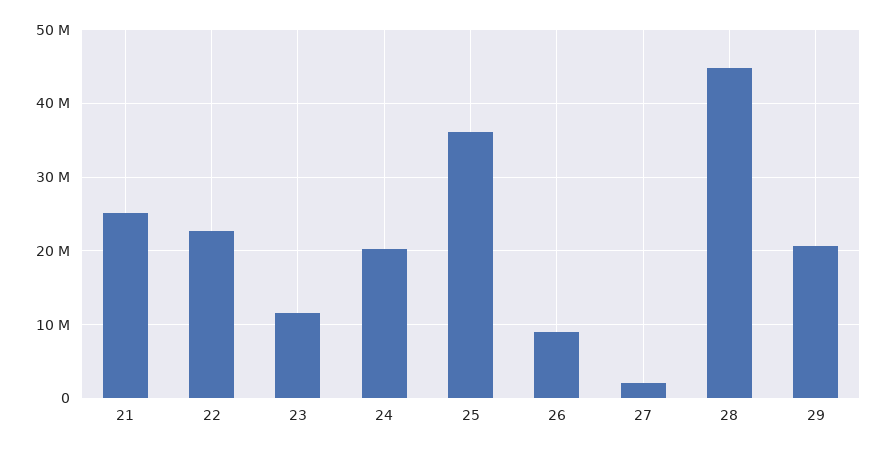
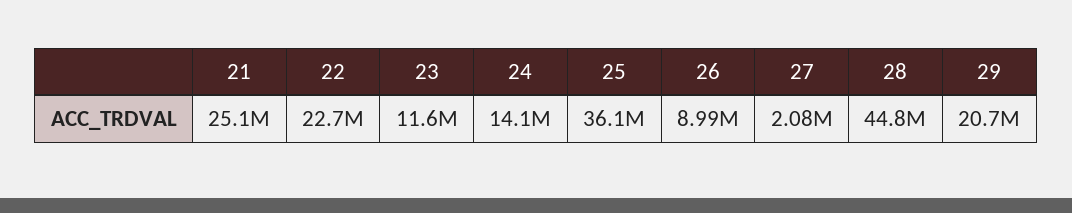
24: 20000000 -> 14100000

